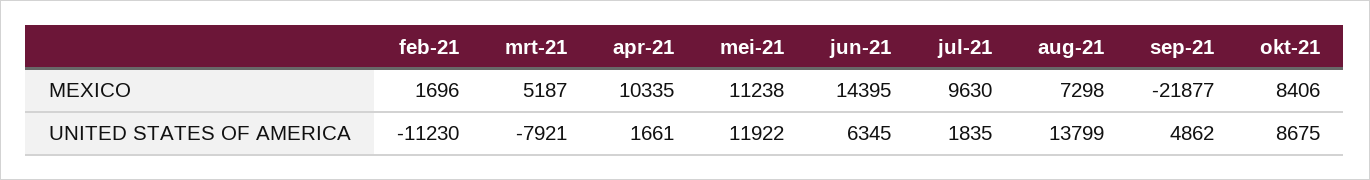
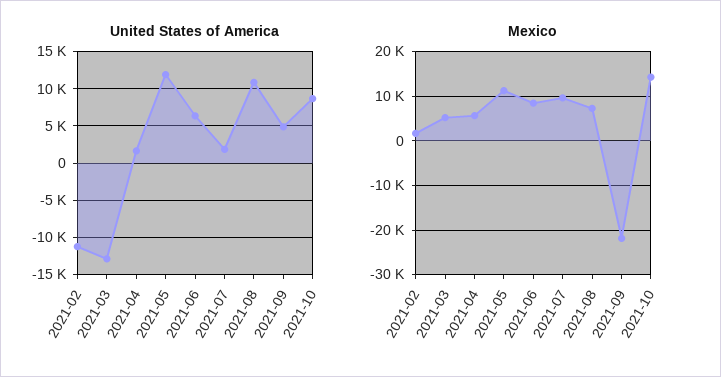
MEXICO, apr-21: 10335 -> 6000
MEXICO, jun-21: 14395 -> 8000
MEXICO, okt-21: 8406 -> 14000
UNITED STATES OF AMERICA, mrt-21: -7921 -> -13000
UNITED STATES OF AMERICA, aug-21: 13799 -> 11000

